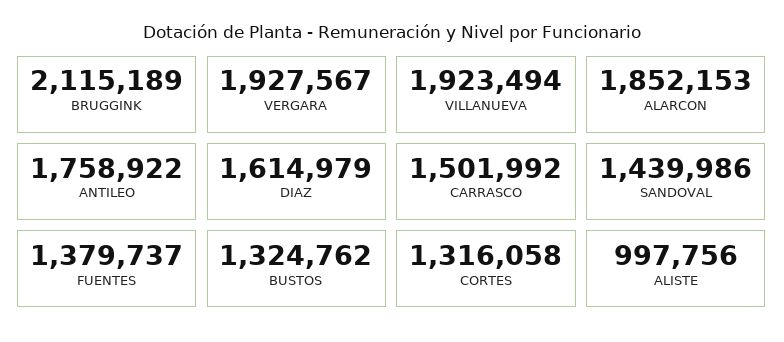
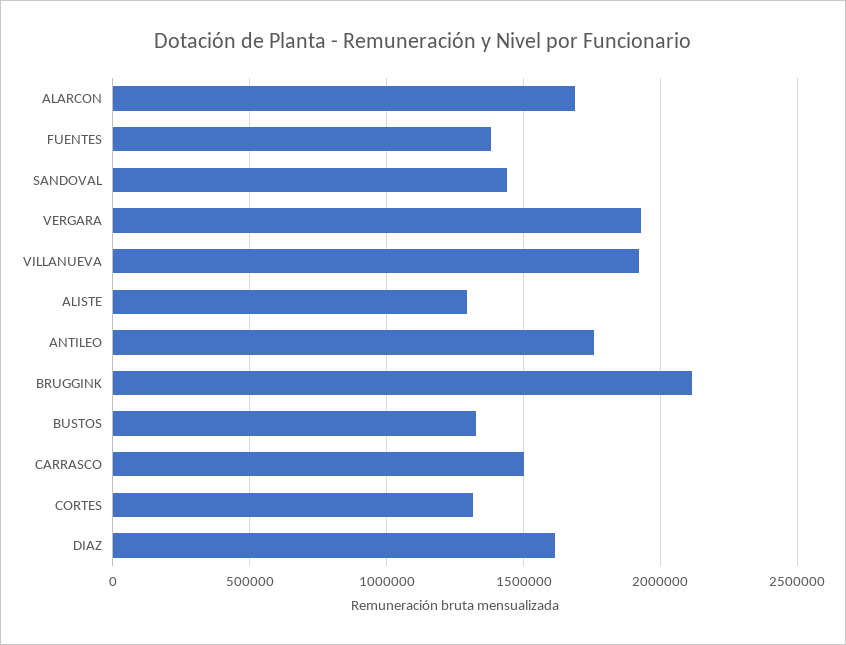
ALARCON: 1852153 -> 1700000
ALISTE: 997756 -> 1300000

